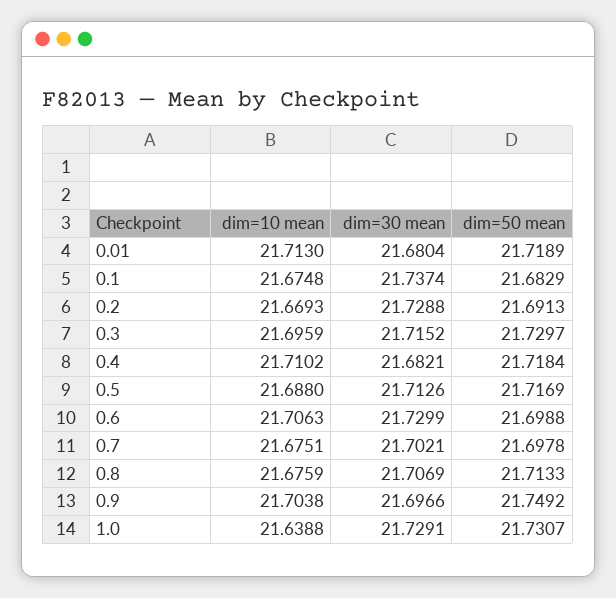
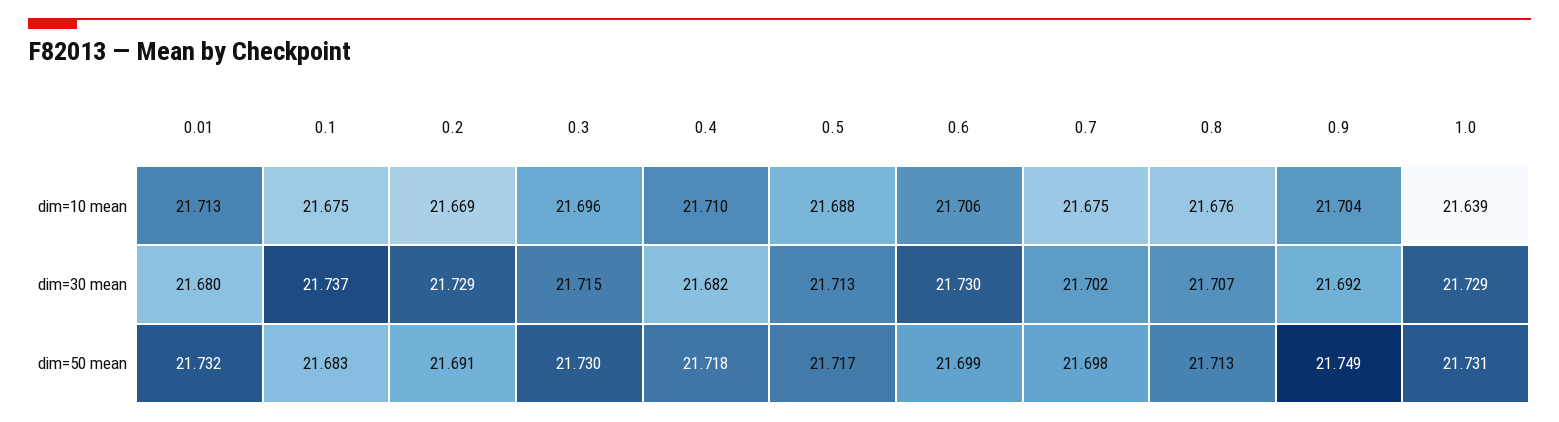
dim=50 mean, 0.01: 21.7189 -> 21.732
dim=30 mean, 0.9: 21.6966 -> 21.692

